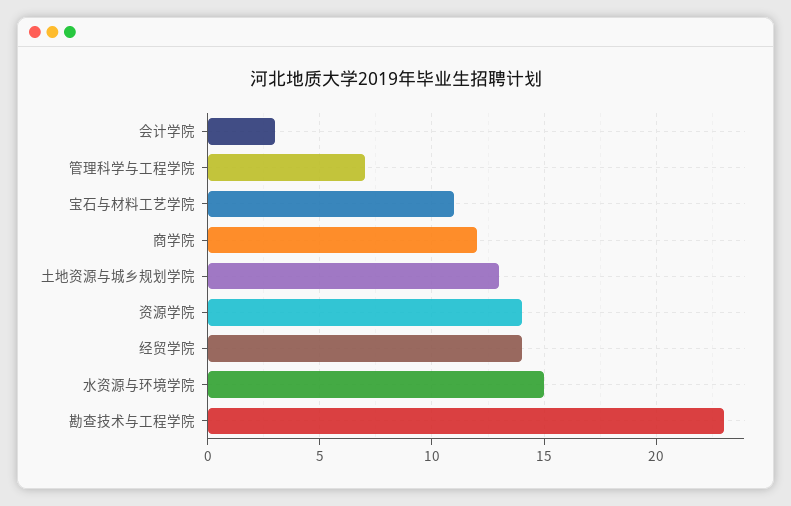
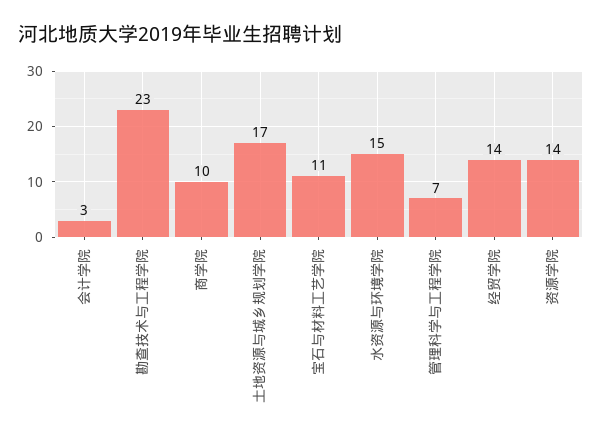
商学院: 12 -> 10
土地资源与城乡规划学院: 13 -> 17

